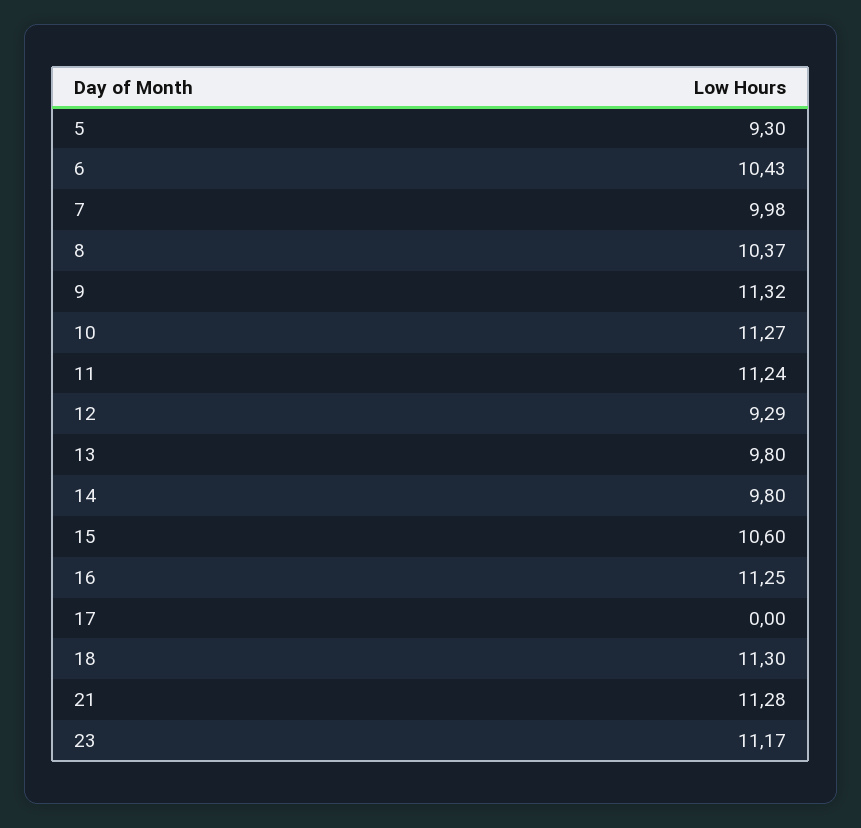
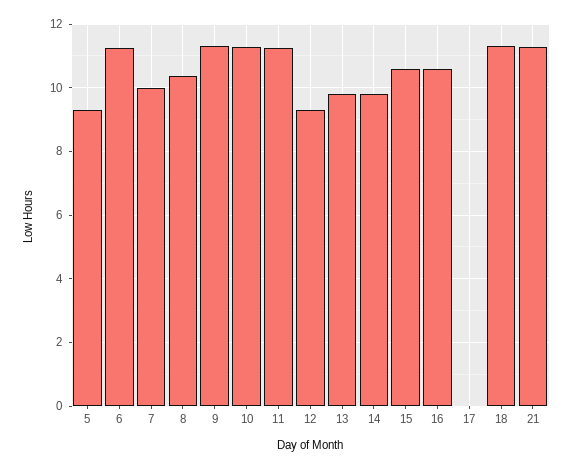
6: 10.43 -> 11.2
16: 11.25 -> 10.6
23: 11.17 -> none

